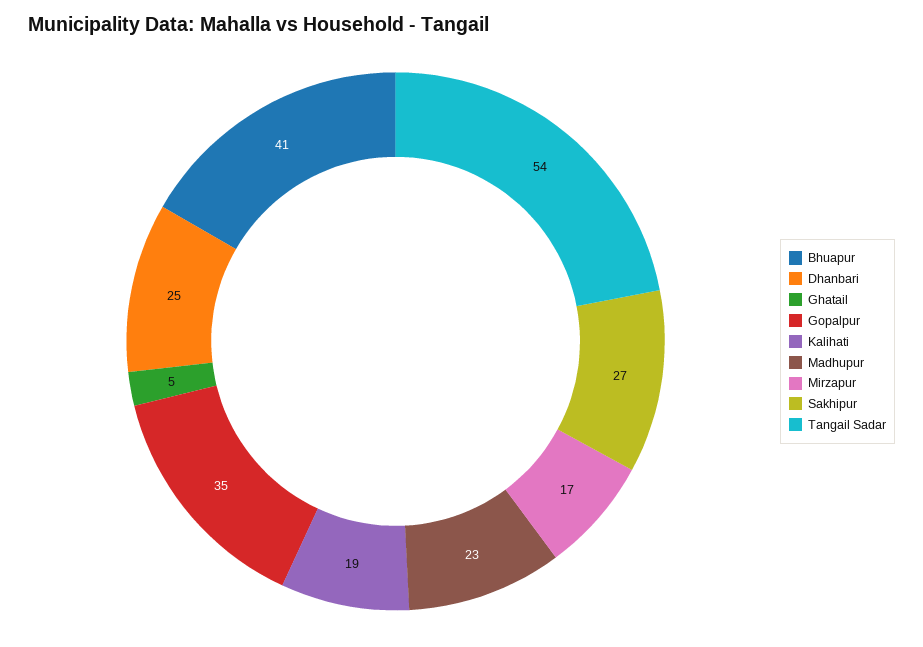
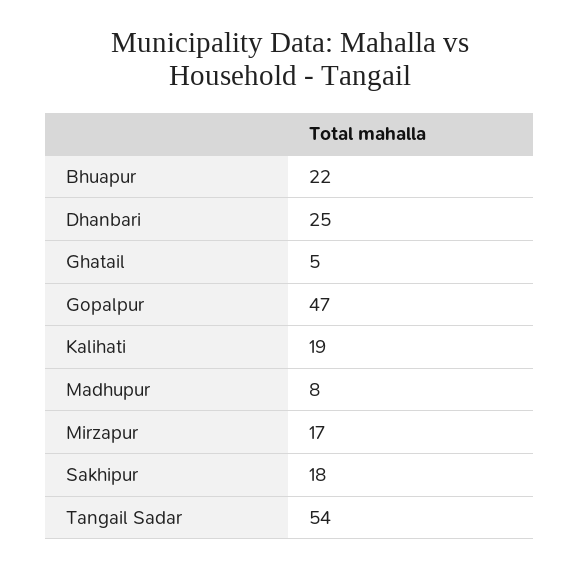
Bhuapur: 41 -> 22
Gopalpur: 35 -> 47
Madhupur: 23 -> 8
Sakhipur: 27 -> 18

